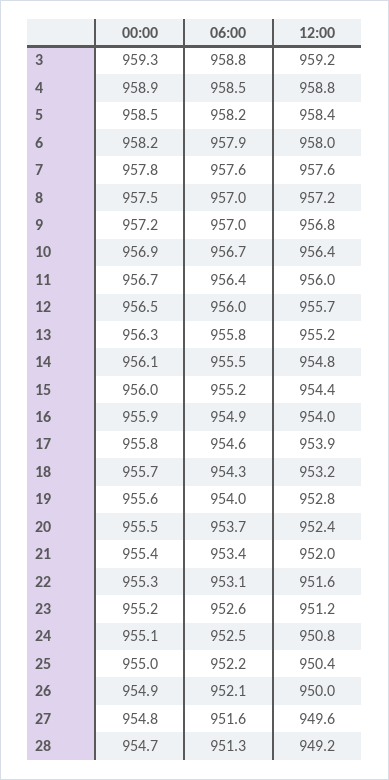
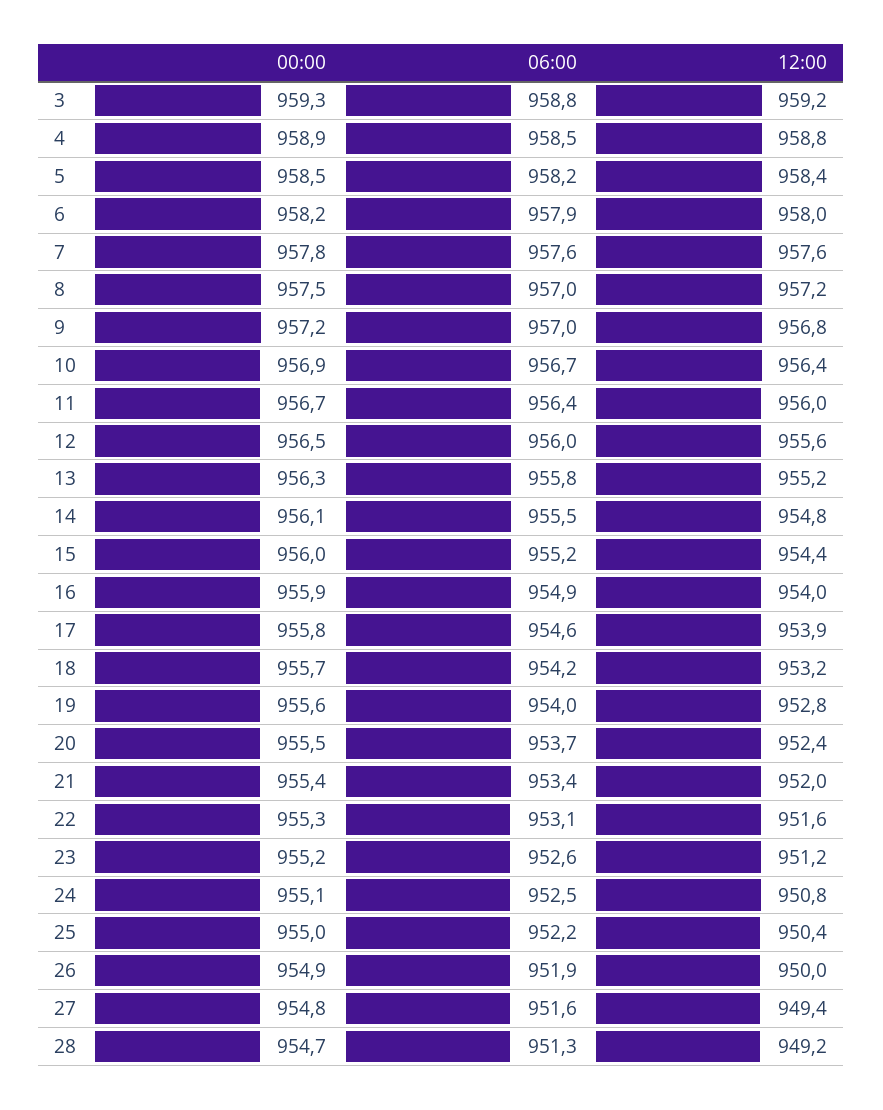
12:00, 12: 955.7 -> 955.6
06:00, 18: 954.3 -> 954.2
06:00, 26: 952.1 -> 951.9
12:00, 27: 949.6 -> 949.4

